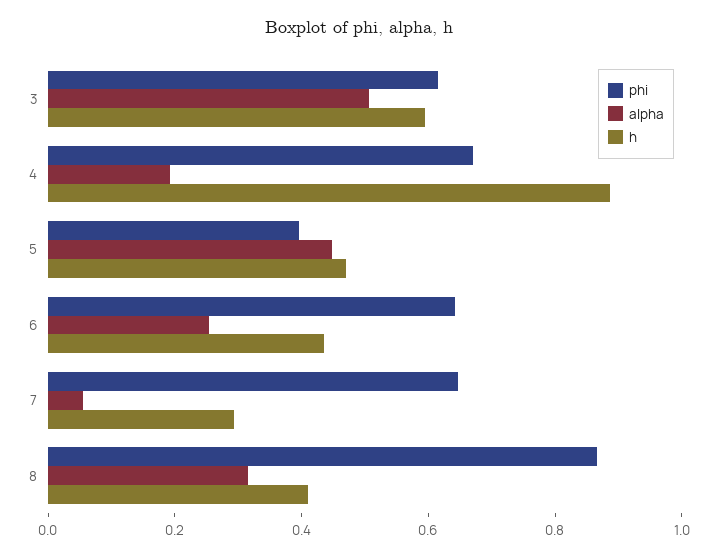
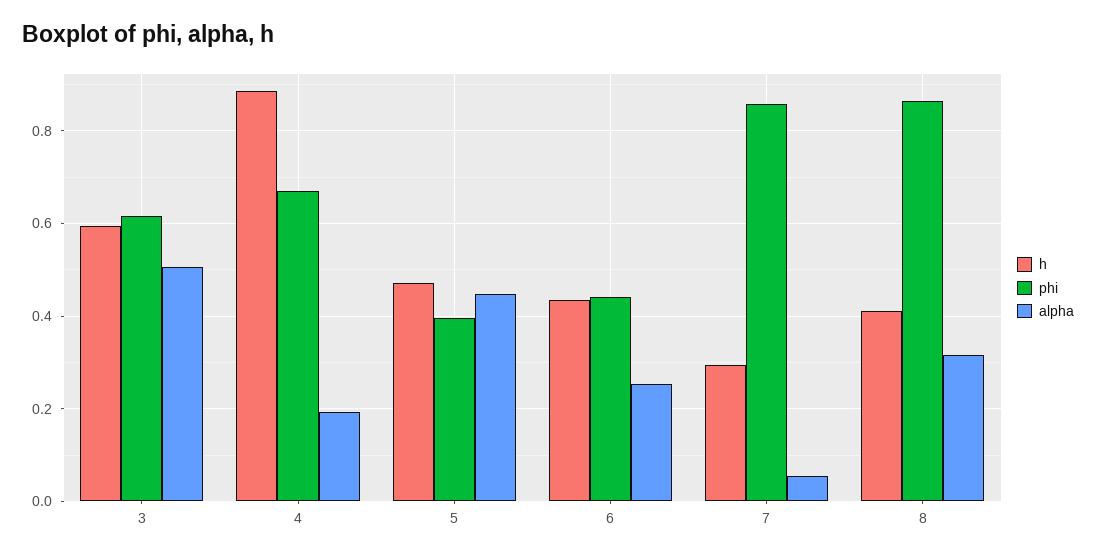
phi, 6: 0.65 -> 0.44
phi, 7: 0.65 -> 0.86

